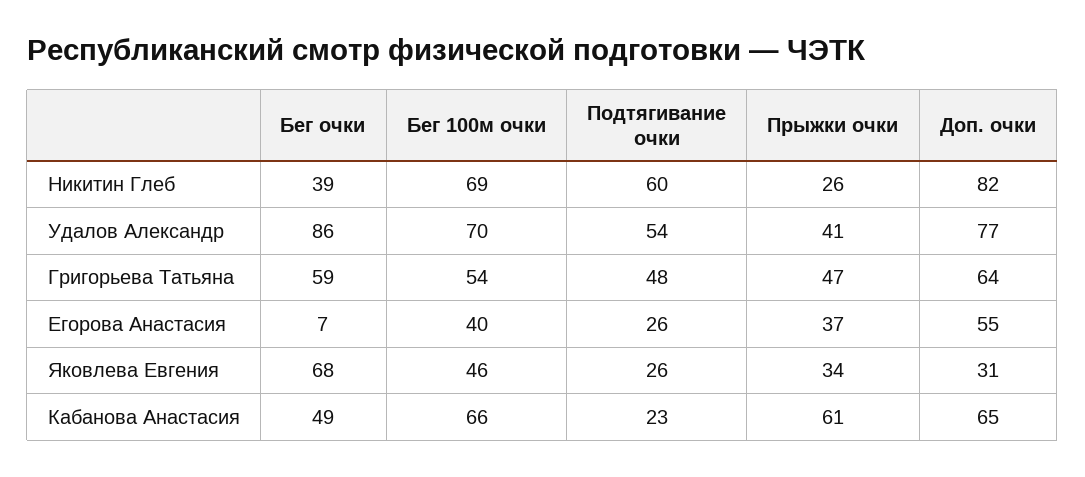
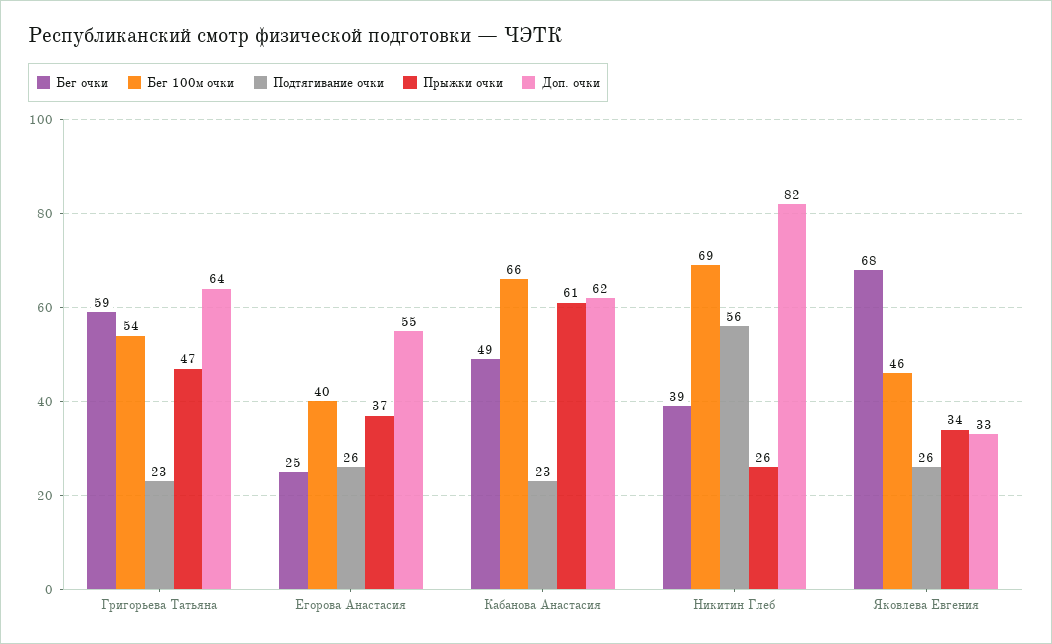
Подтягивание очки, Никитин Глеб: 60 -> 56
Бег очки, Удалов Александр: 86 -> none
Бег 100м очки, Удалов Александр: 70 -> none
Подтягивание очки, Удалов Александр: 54 -> none
Прыжки очки, Удалов Александр: 41 -> none
Доп. очки, Удалов Александр: 77 -> none
Подтягивание очки, Григорьева Татьяна: 48 -> 23
Бег очки, Егорова Анастасия: 7 -> 25
Доп. очки, Яковлева Евгения: 31 -> 33
Доп. очки, Кабанова Анастасия: 65 -> 62

